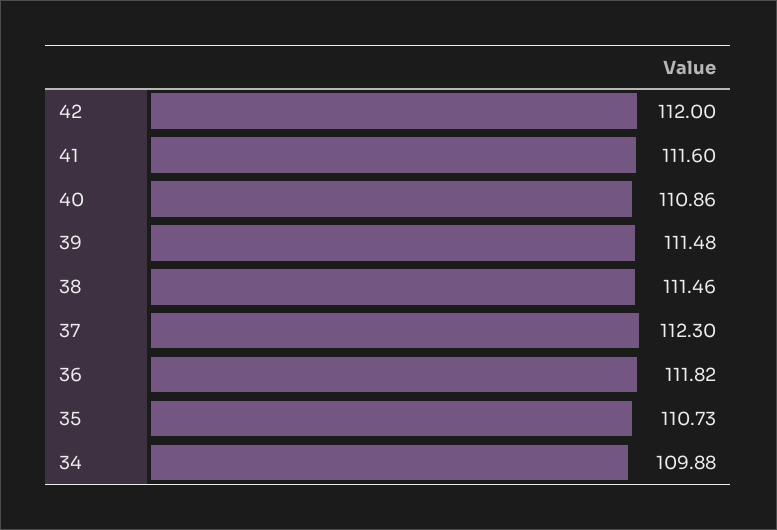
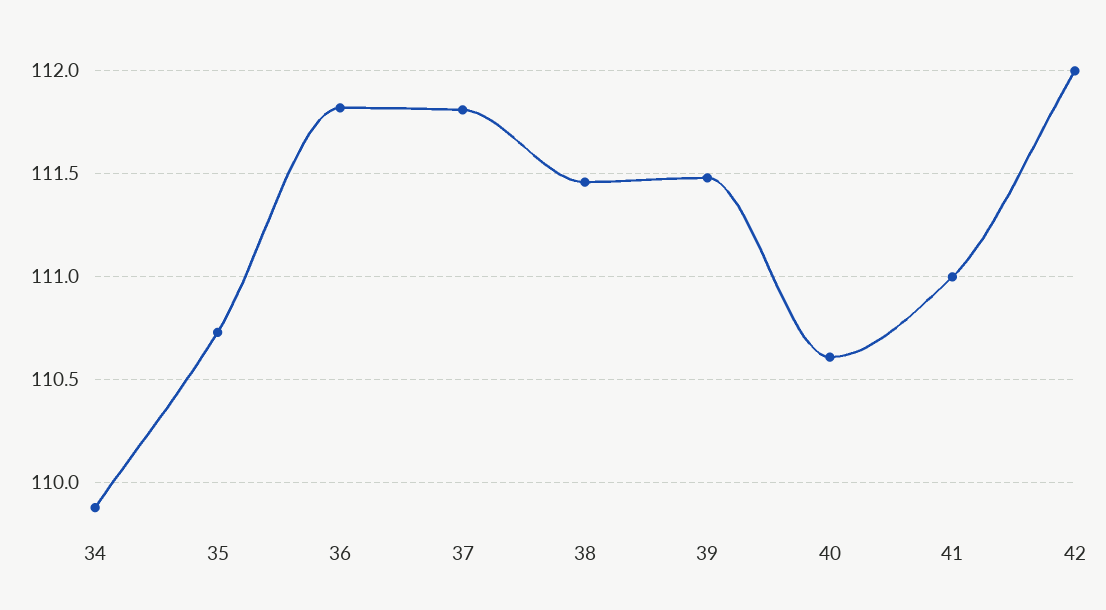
41: 111.6 -> 111
40: 110.86 -> 110.6
37: 112.3 -> 111.8

